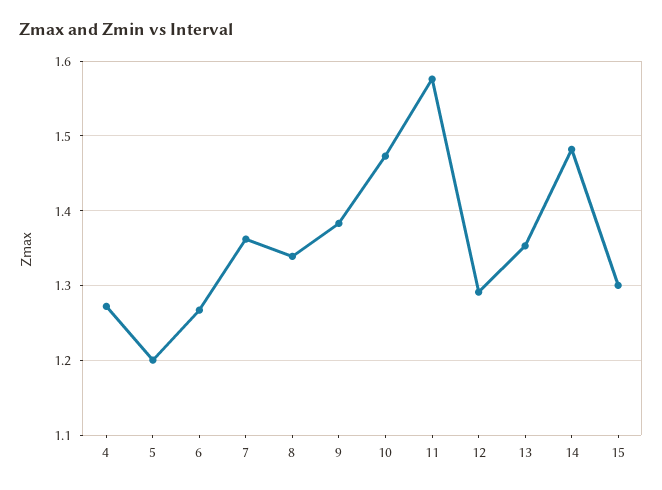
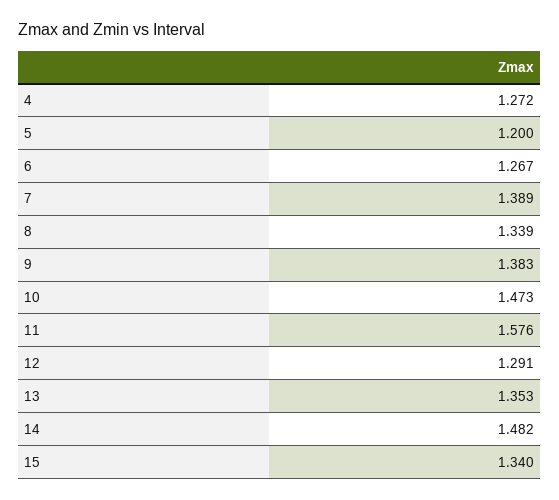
7: 1.36 -> 1.389
15: 1.3 -> 1.34

